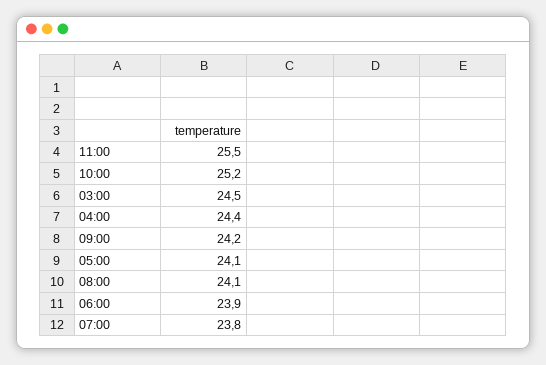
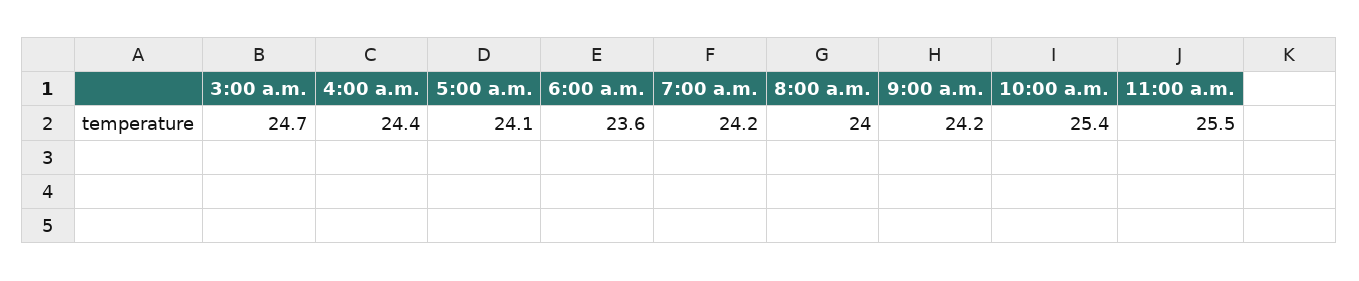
10:00: 25.2 -> 25.4
03:00: 24.5 -> 24.7
08:00: 24.1 -> 24
06:00: 23.9 -> 23.6
07:00: 23.8 -> 24.2

